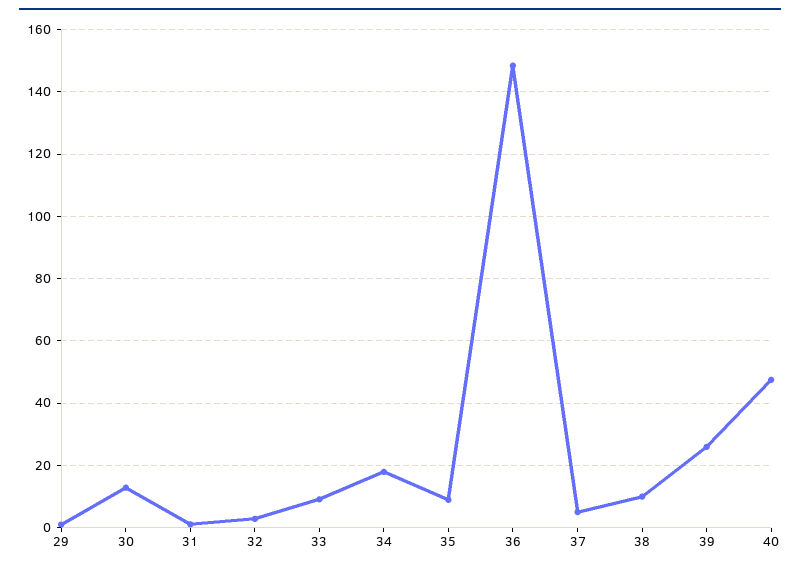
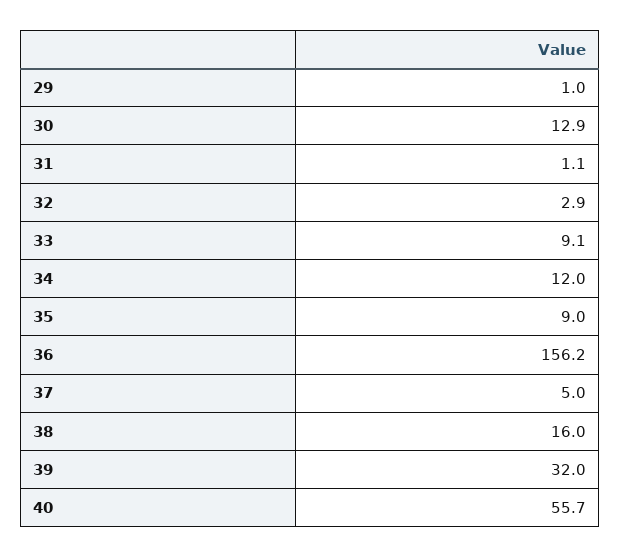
34: 18 -> 12
36: 148 -> 156.2
38: 10 -> 16
39: 26 -> 32
40: 48 -> 55.7

